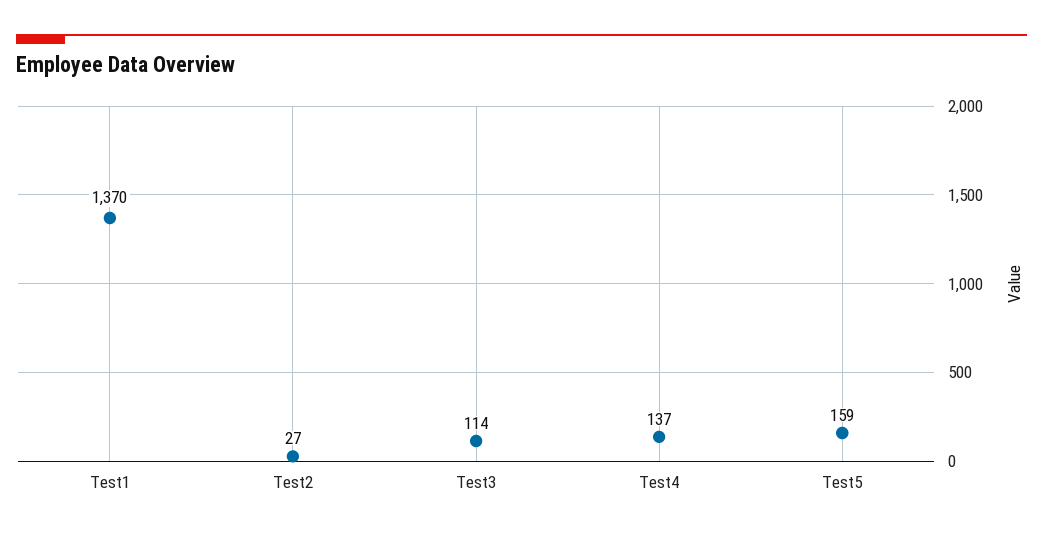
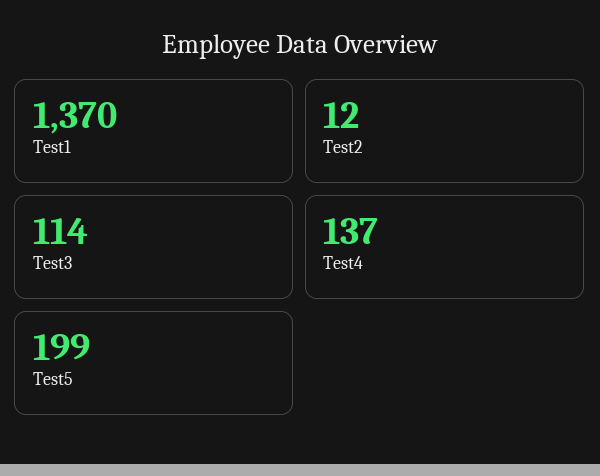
Test2: 27 -> 12
Test5: 159 -> 199

